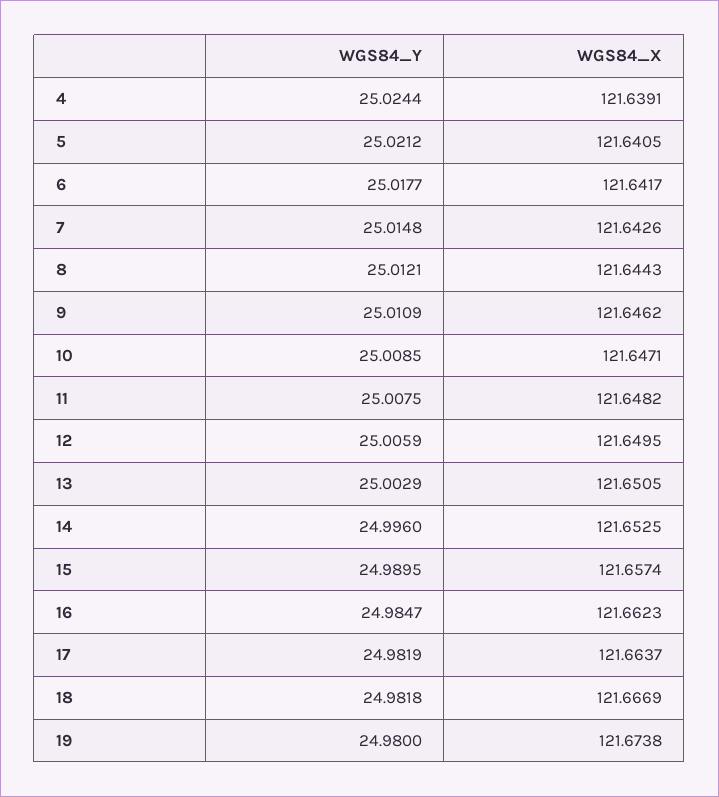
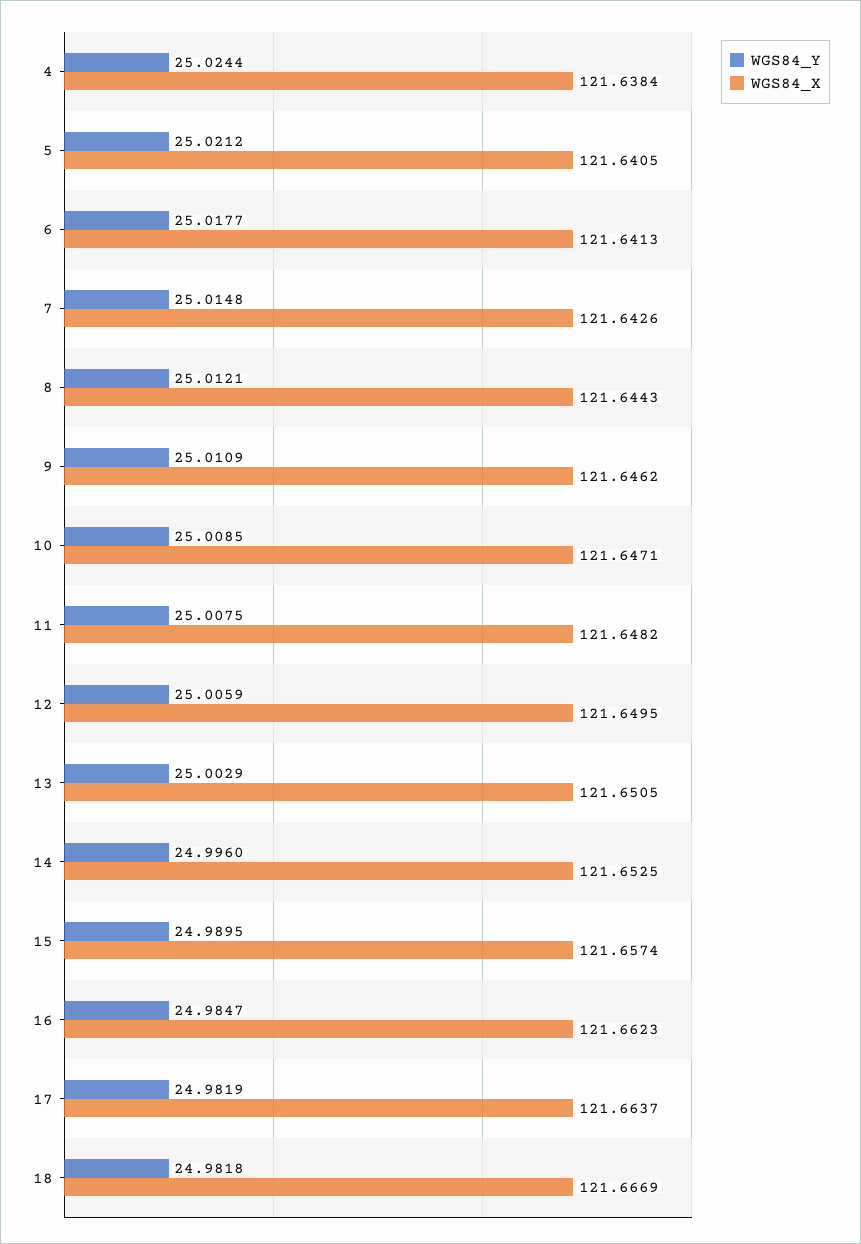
WGS84_X, 4: 121.6391 -> 121.6384
WGS84_X, 6: 121.6417 -> 121.6413
WGS84_Y, 19: 24.98 -> none
WGS84_X, 19: 121.6738 -> none

